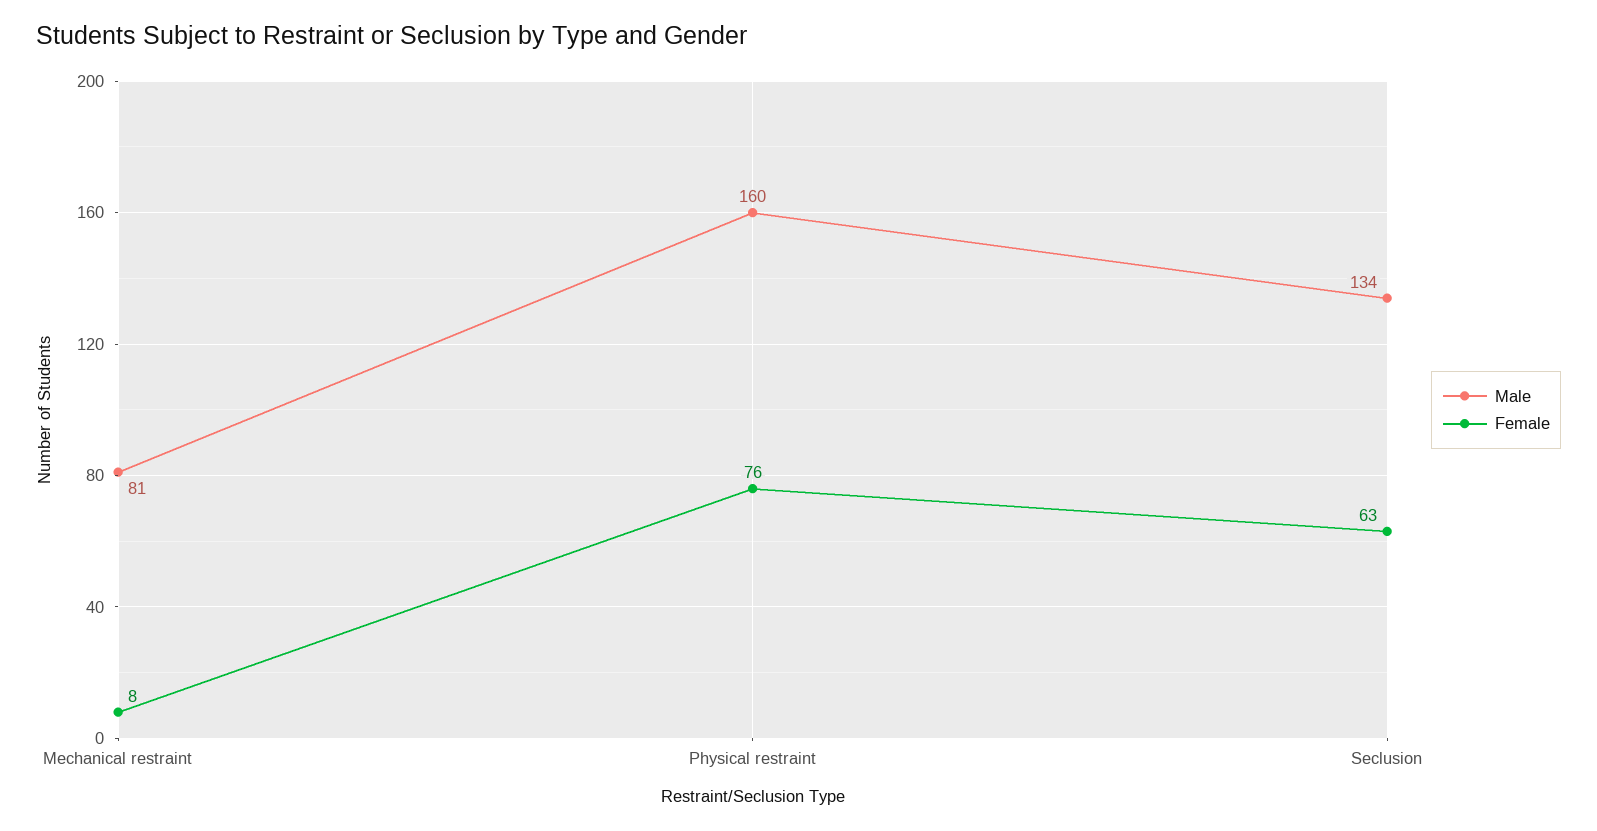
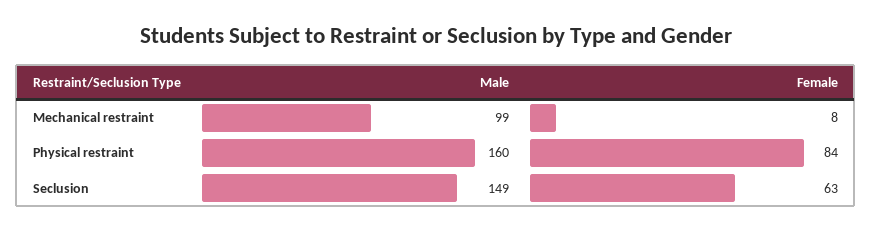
Male, Mechanical restraint: 81 -> 99
Female, Physical restraint: 76 -> 84
Male, Seclusion: 134 -> 149

